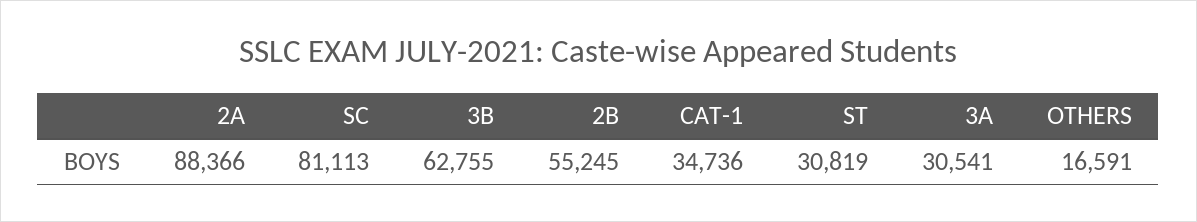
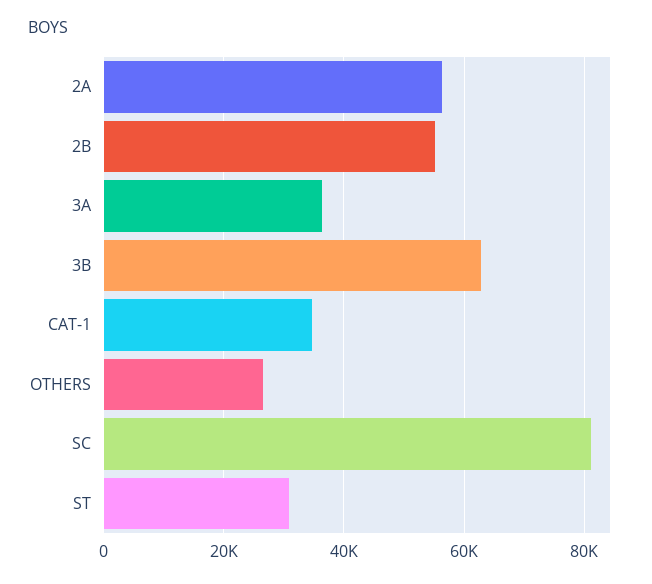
2A: 88366 -> 56000
3A: 30541 -> 36000
OTHERS: 16591 -> 26000

